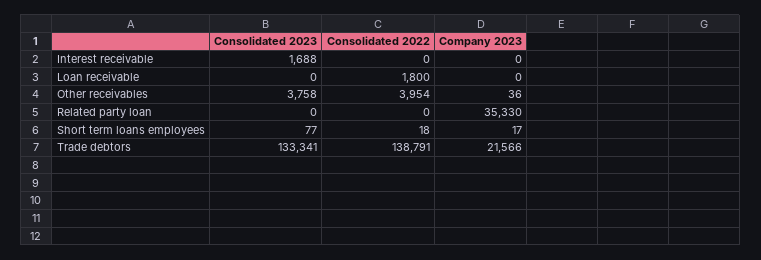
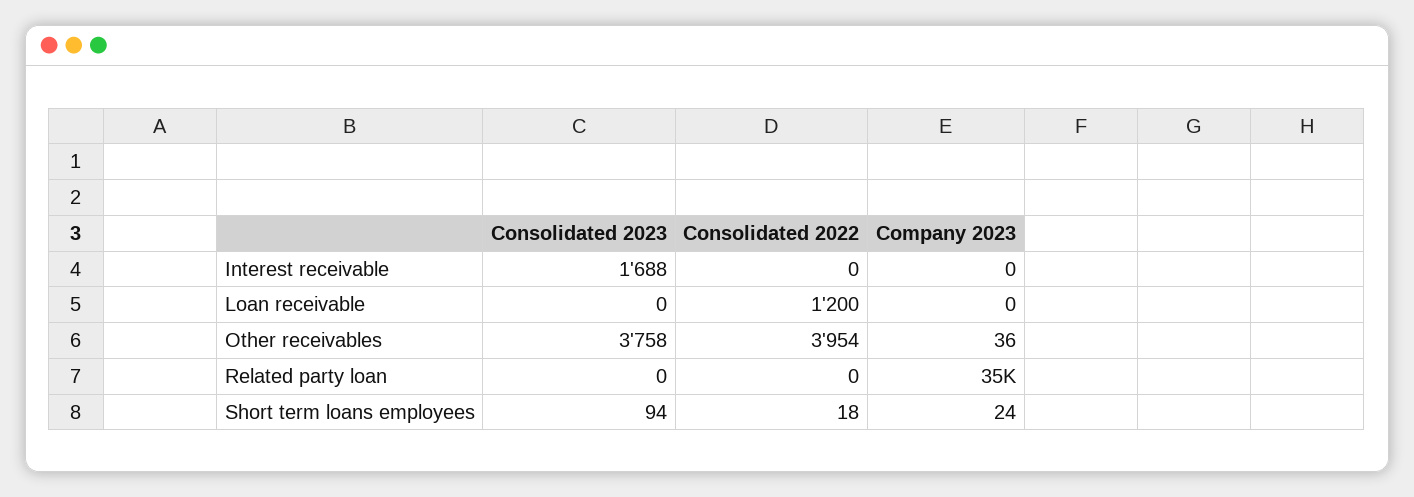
Consolidated 2022, Loan receivable: 1800 -> 1200
Consolidated 2023, Short term loans employees: 77 -> 94
Company 2023, Short term loans employees: 17 -> 24
Consolidated 2023, Trade debtors: 133341 -> none
Consolidated 2022, Trade debtors: 138791 -> none
Company 2023, Trade debtors: 21566 -> none

